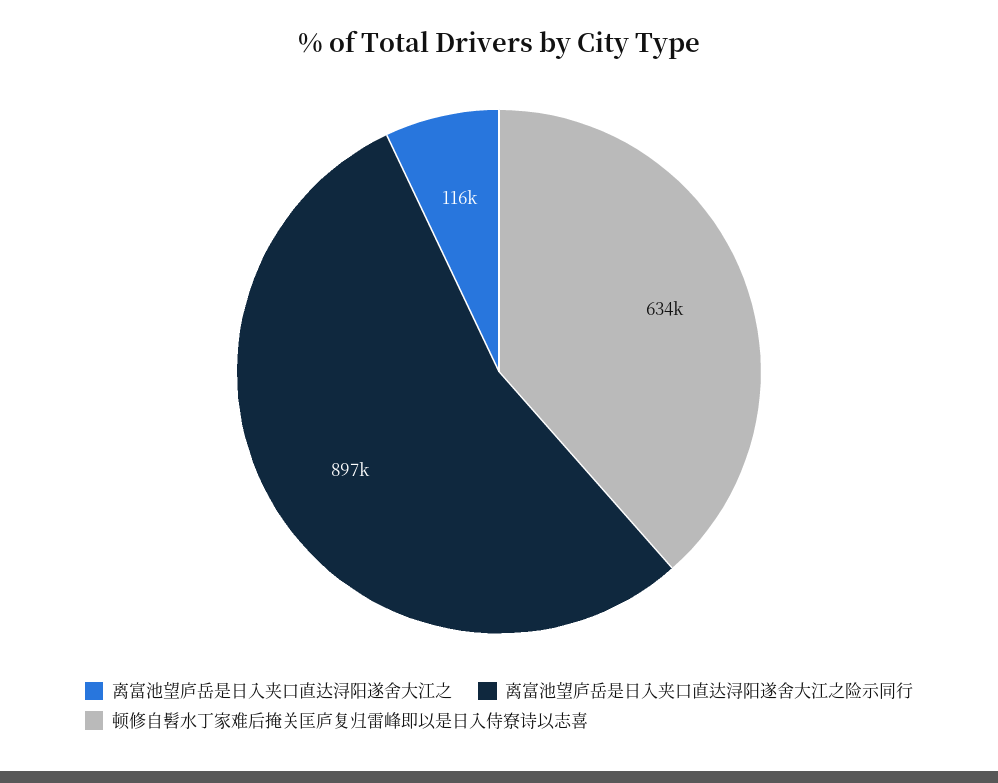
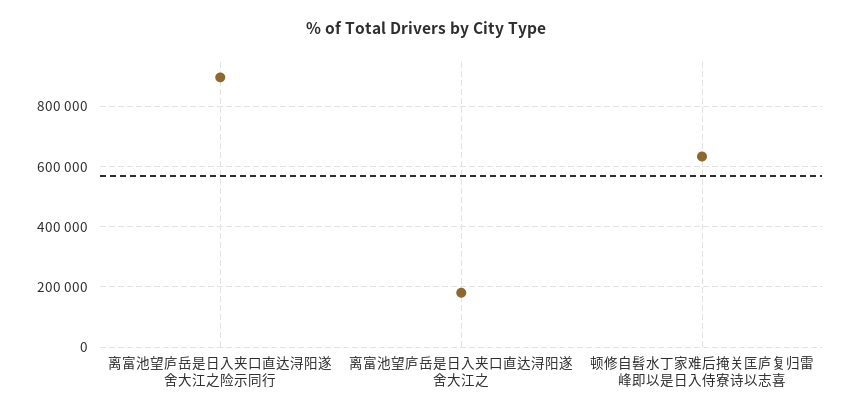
离富池望庐岳是日入夹口直达浔阳遂舍大江之: 116000 -> 180000

